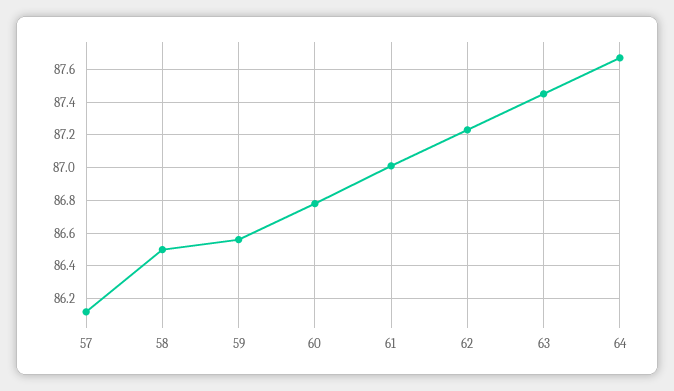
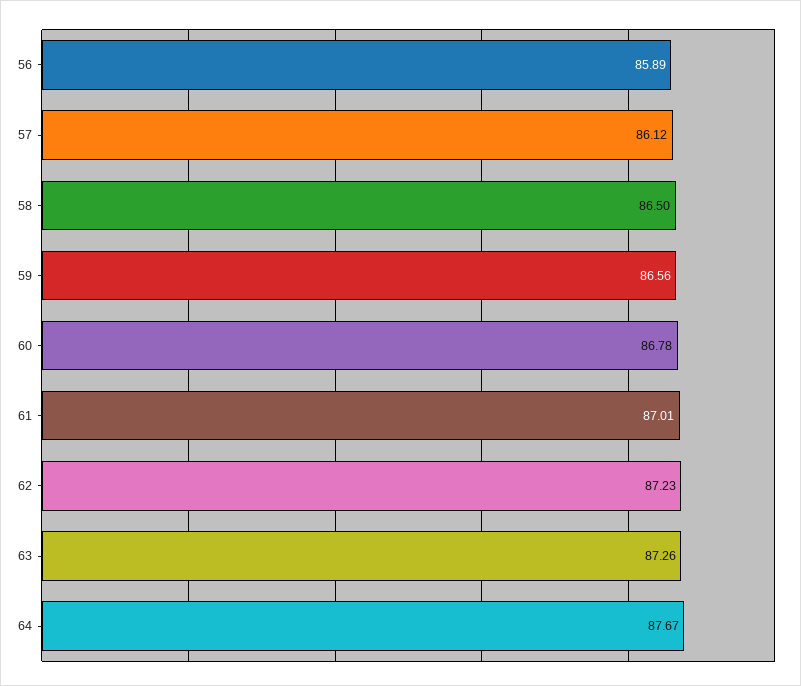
63: 87.45 -> 87.26
56: none -> 85.89

